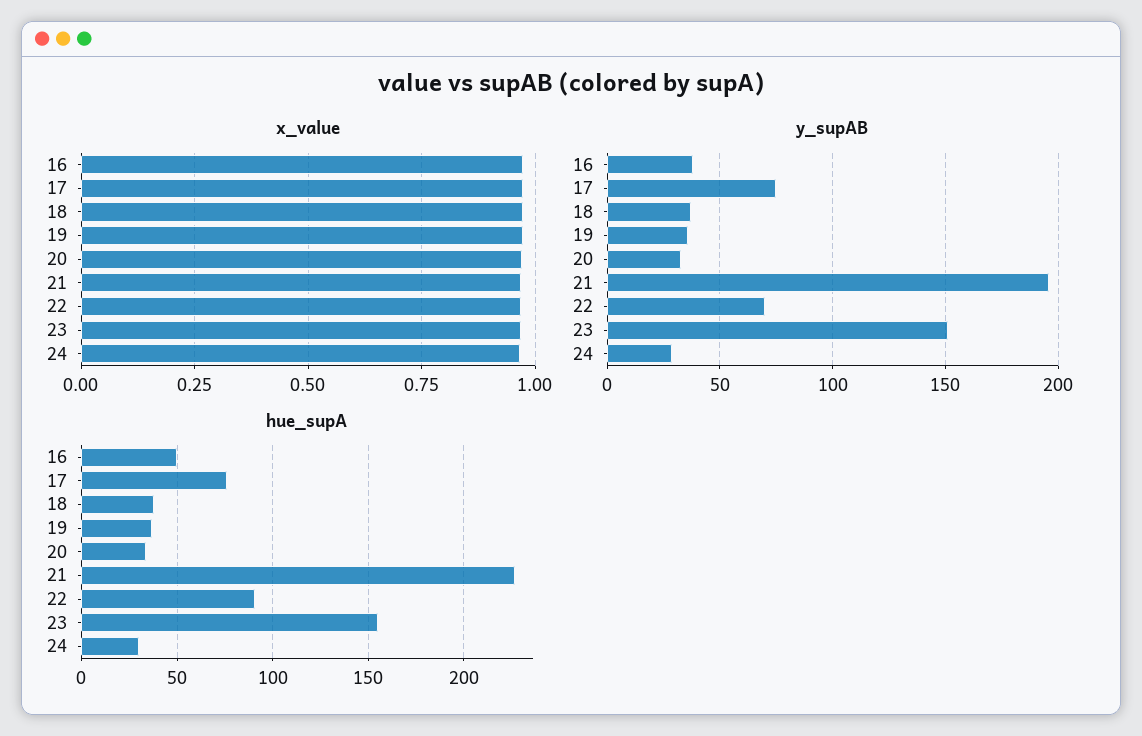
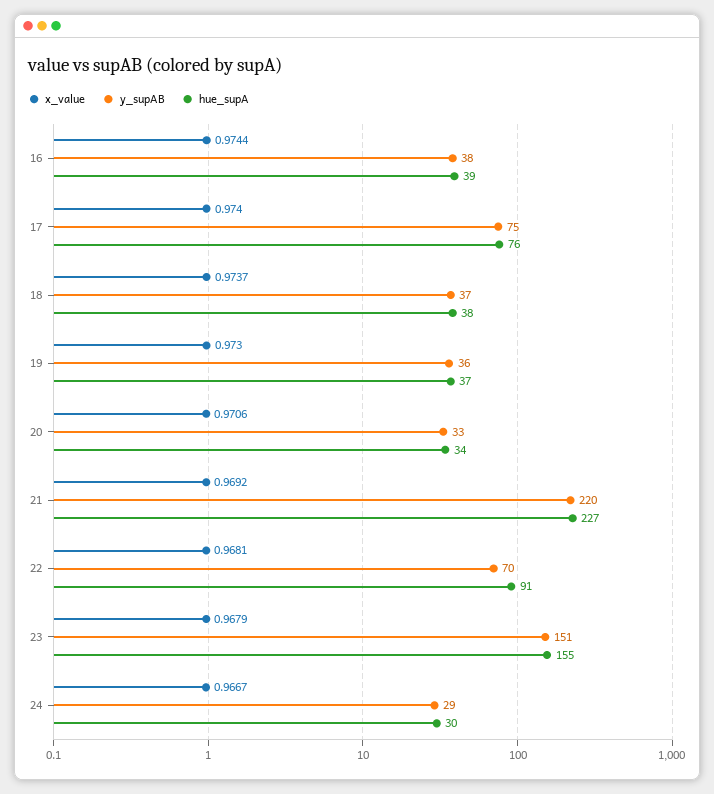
y_supAB, 21: 195 -> 220
hue_supA, 16: 50 -> 39

